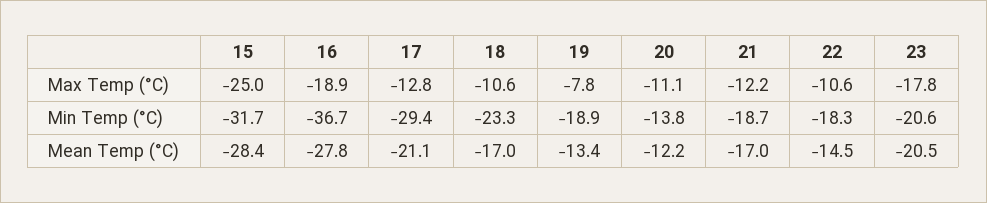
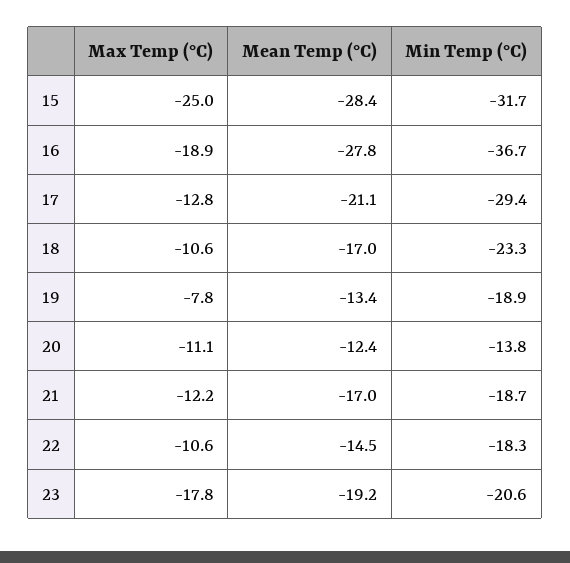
20, Mean Temp (°C): -12.2 -> -12.4
23, Mean Temp (°C): -20.5 -> -19.2

